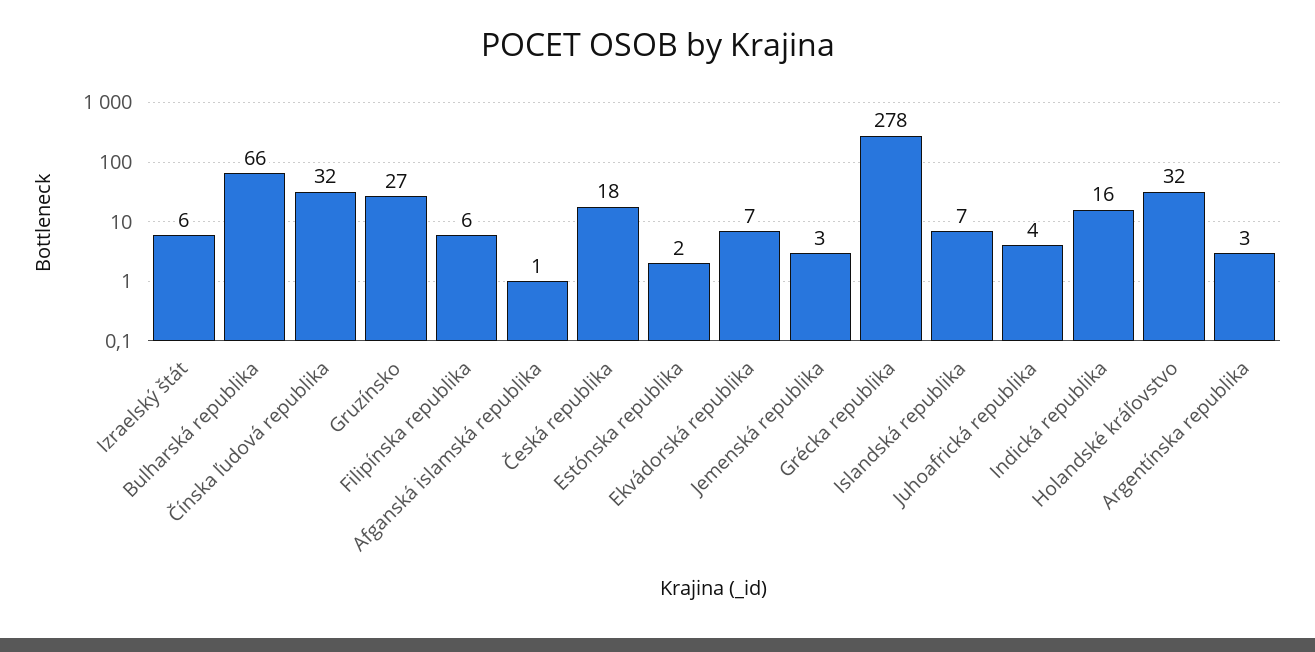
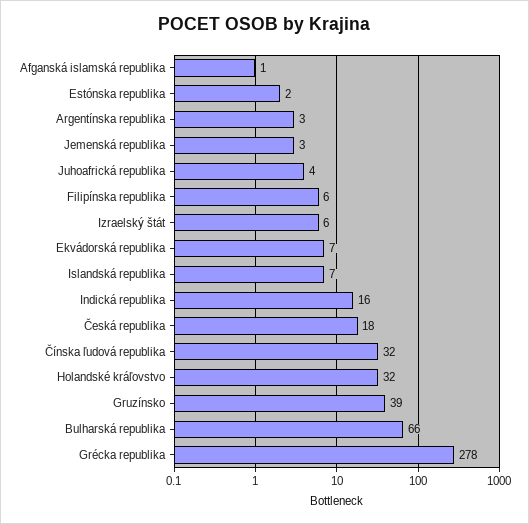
Gruzínsko: 27 -> 39

